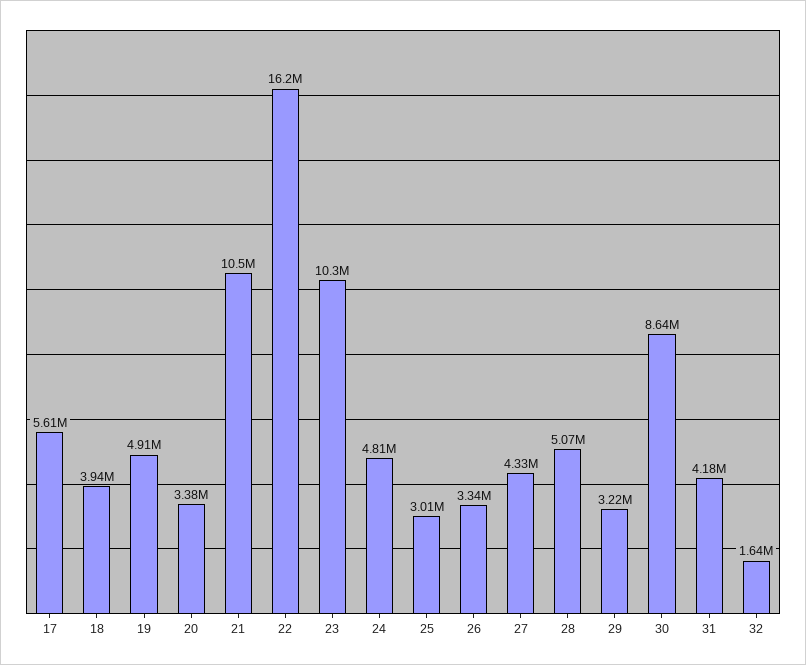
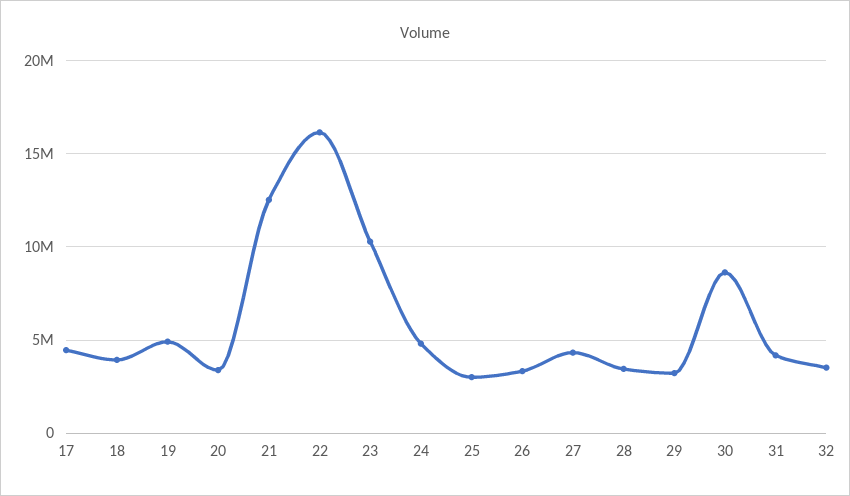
17: 5610000 -> 4500000
21: 10500000 -> 12500000
28: 5070000 -> 3500000
32: 1640000 -> 3500000

